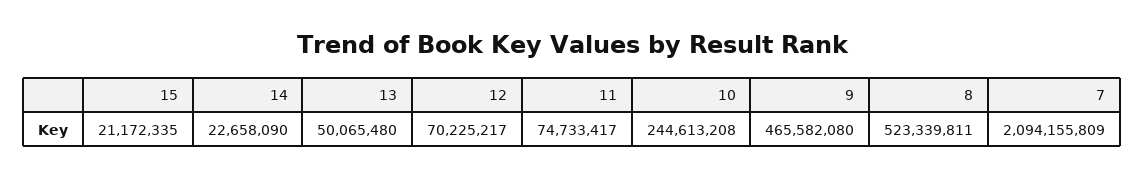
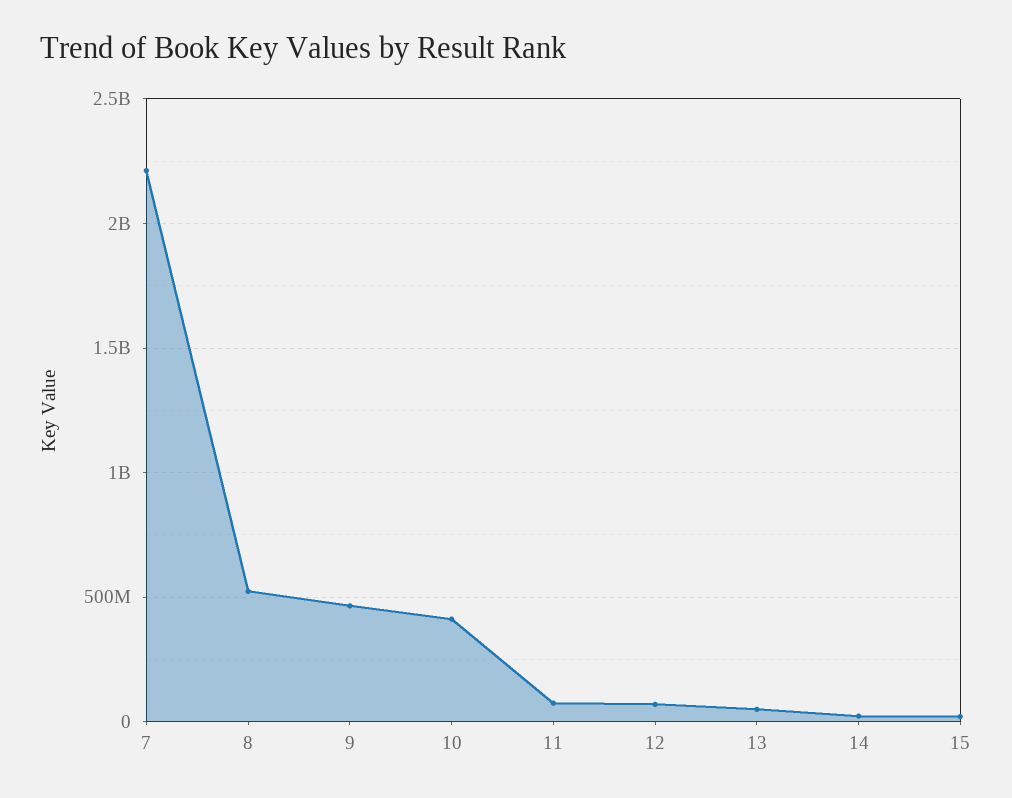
10: 244613208 -> 400000000
7: 2094155809 -> 2200000000

